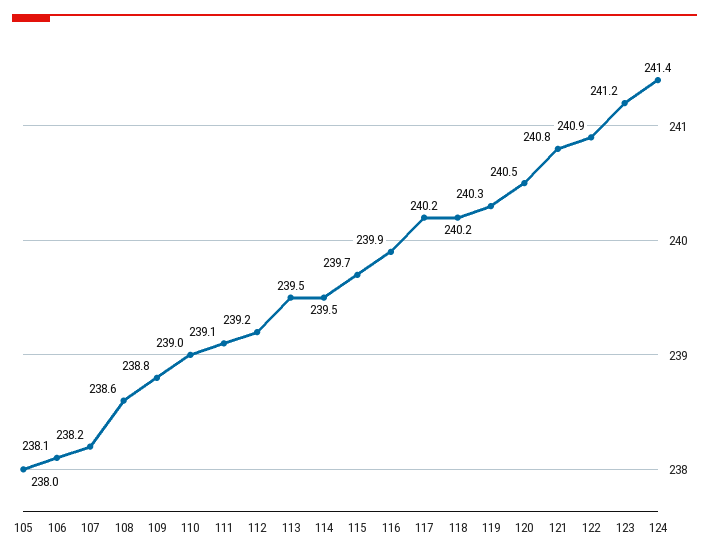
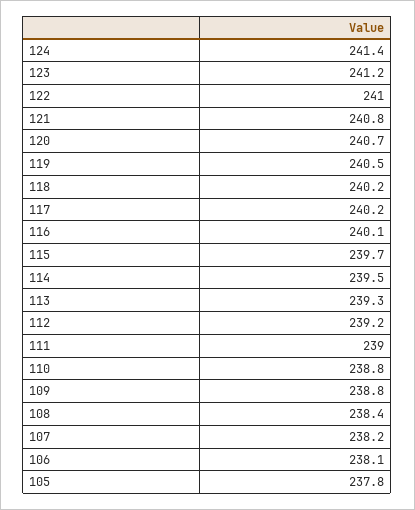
105: 238 -> 237.8
108: 238.6 -> 238.4
110: 239 -> 238.8
111: 239.1 -> 239
113: 239.5 -> 239.3
116: 239.9 -> 240.1
119: 240.3 -> 240.5
120: 240.5 -> 240.7
122: 240.9 -> 241

